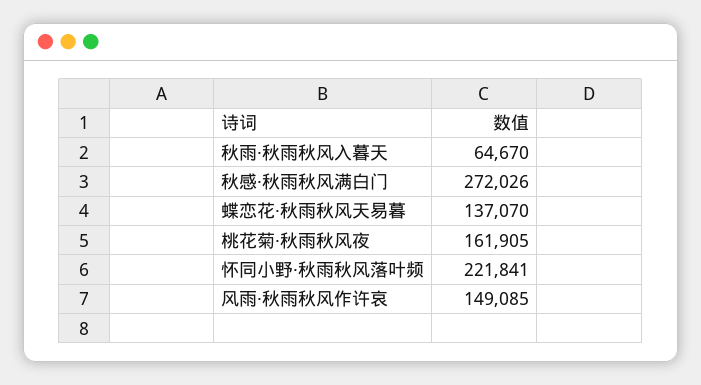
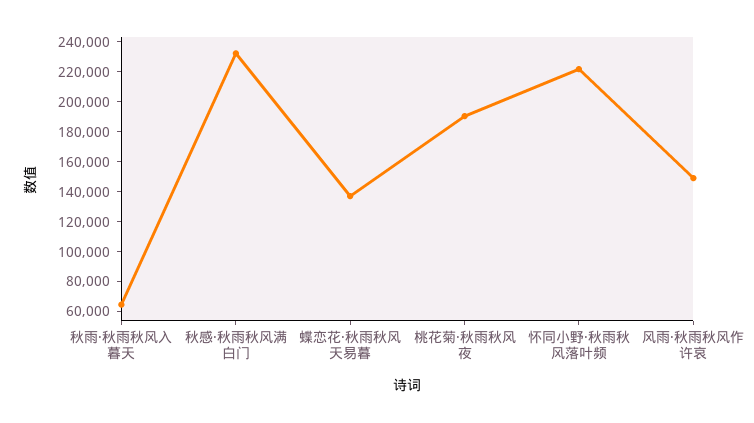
秋感·秋雨秋风满白门: 272026 -> 230000
桃花菊·秋雨秋风夜: 161905 -> 190000

